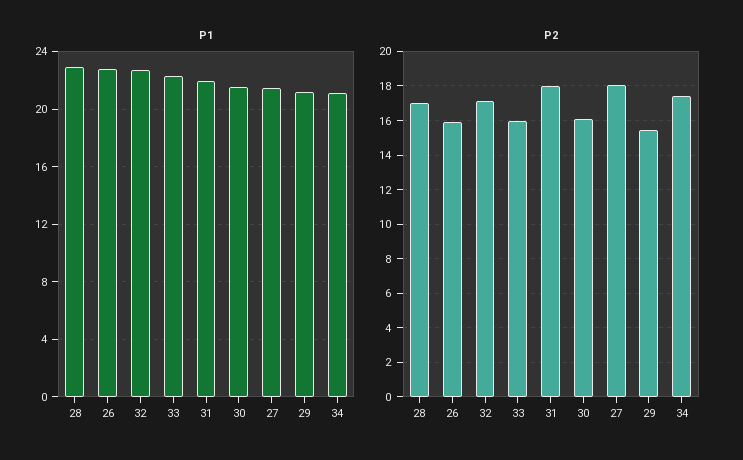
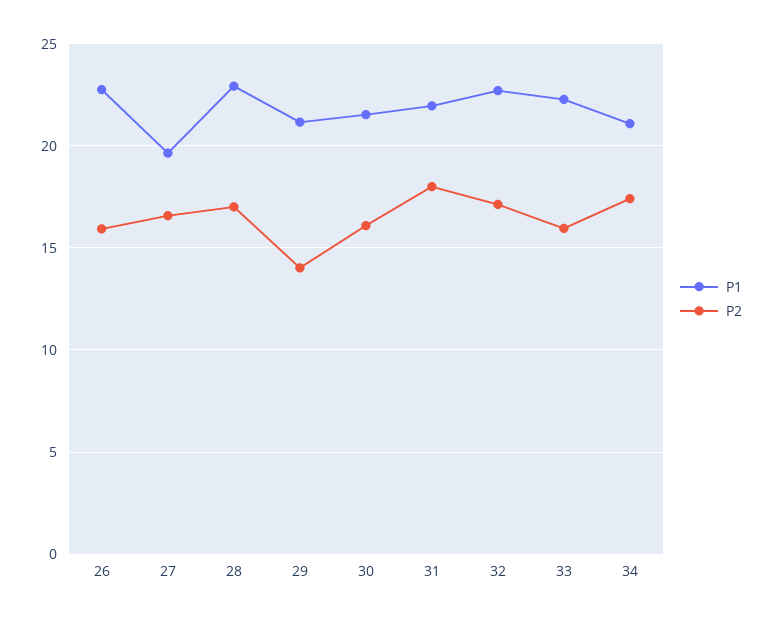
P1, 27: 21.5 -> 19.5
P2, 27: 18 -> 16.5
P2, 29: 15.5 -> 14

